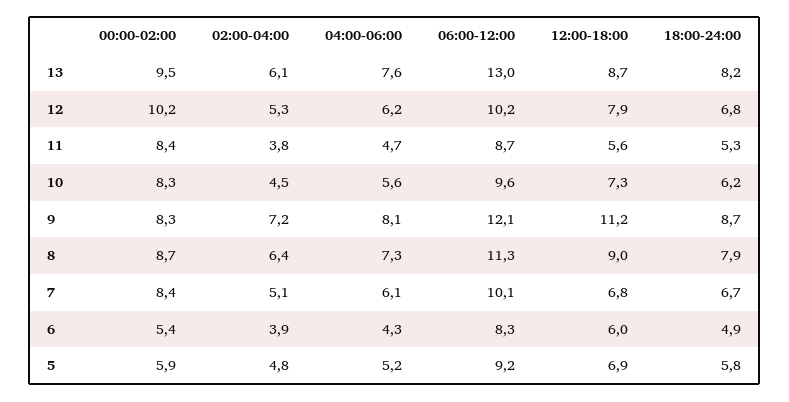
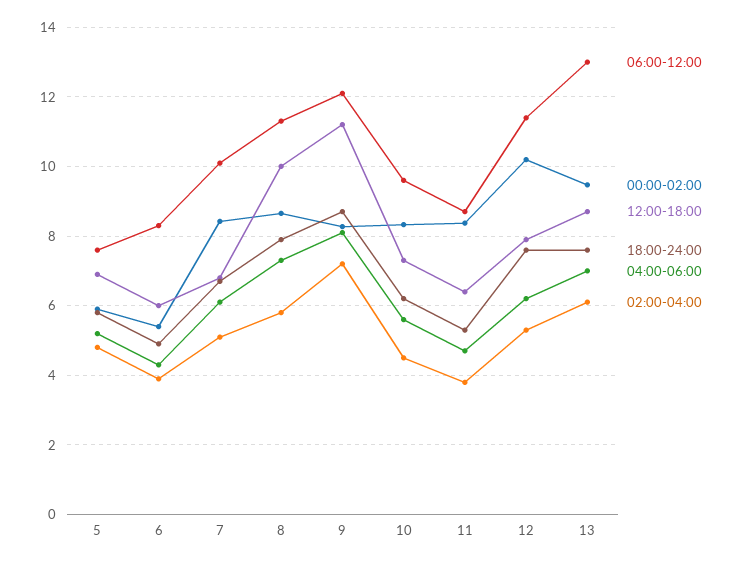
04:00-06:00, 13: 7.6 -> 7
18:00-24:00, 13: 8.2 -> 7.6
06:00-12:00, 12: 10.2 -> 11.4
18:00-24:00, 12: 6.8 -> 7.6
12:00-18:00, 11: 5.6 -> 6.4
02:00-04:00, 8: 6.4 -> 5.8
12:00-18:00, 8: 9 -> 10
06:00-12:00, 5: 9.2 -> 7.6

